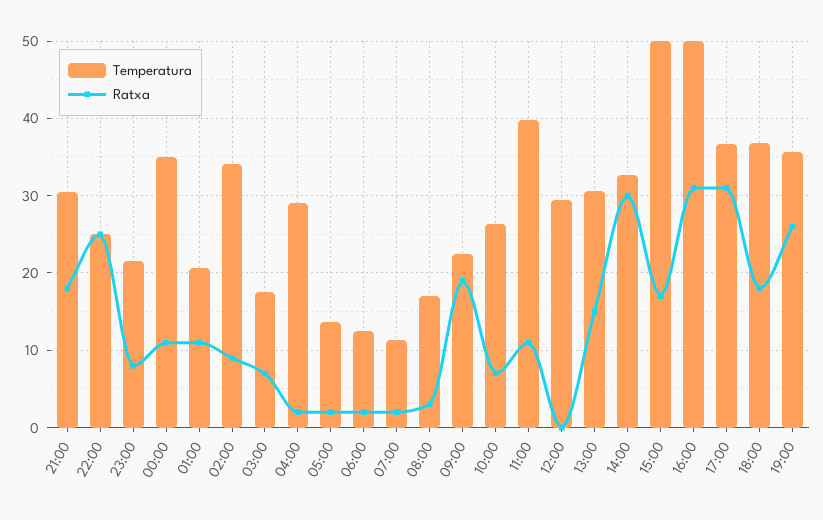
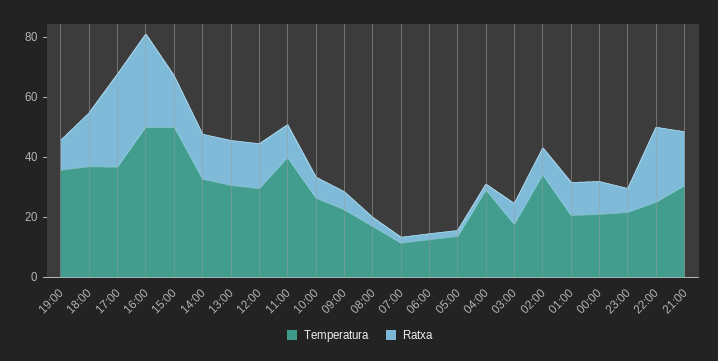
Temperatura, 00:00: 35 -> 20
Ratxa, 09:00: 19 -> 5
Ratxa, 12:00: 0 -> 15
Ratxa, 14:00: 30 -> 15
Ratxa, 19:00: 26 -> 10

